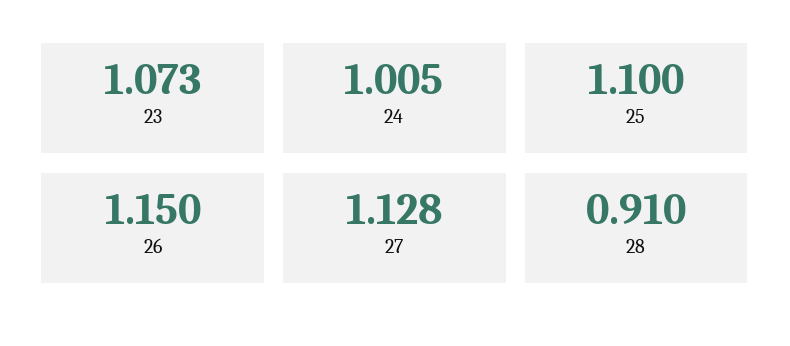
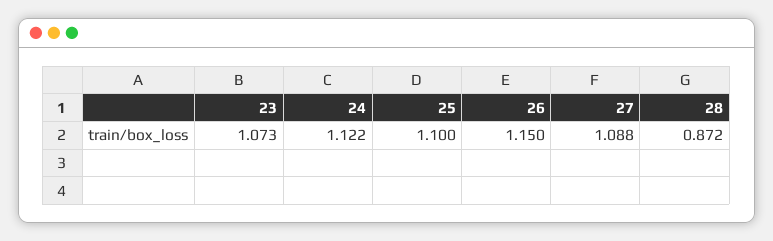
24: 1.005 -> 1.122
27: 1.128 -> 1.088
28: 0.91 -> 0.872

